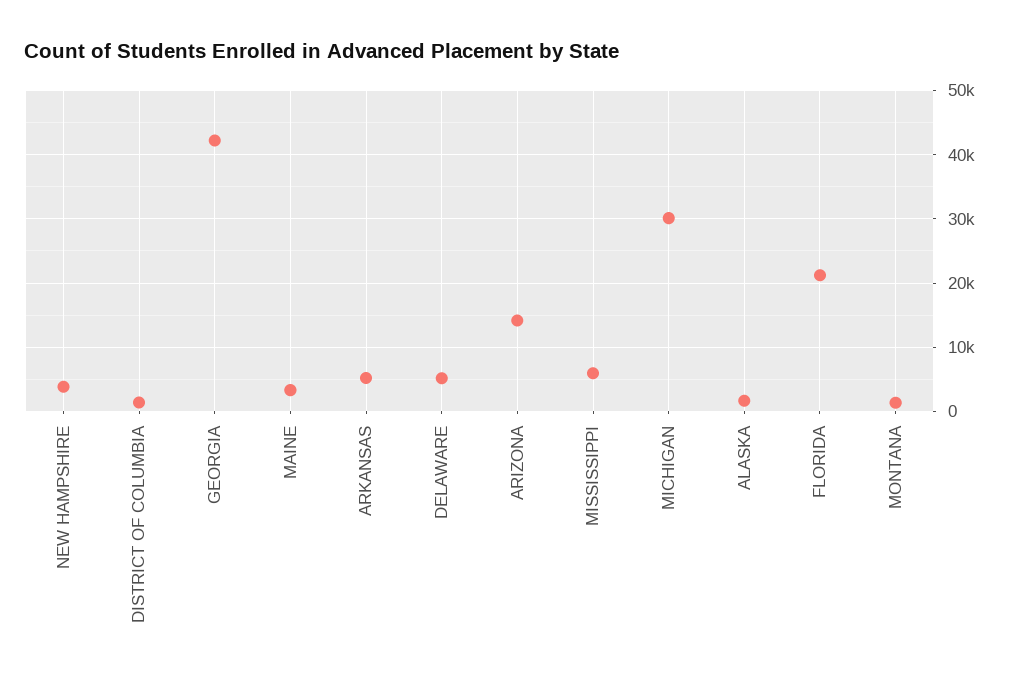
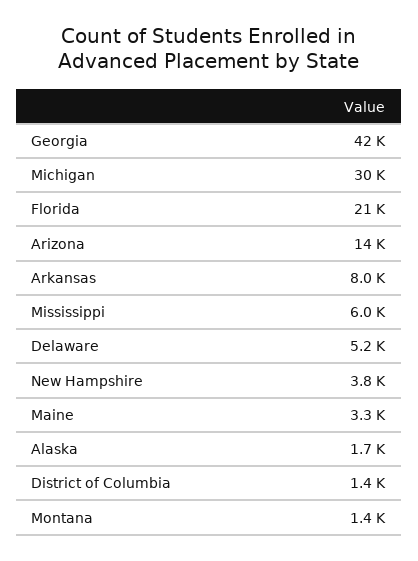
ARKANSAS: 5000 -> 8000

